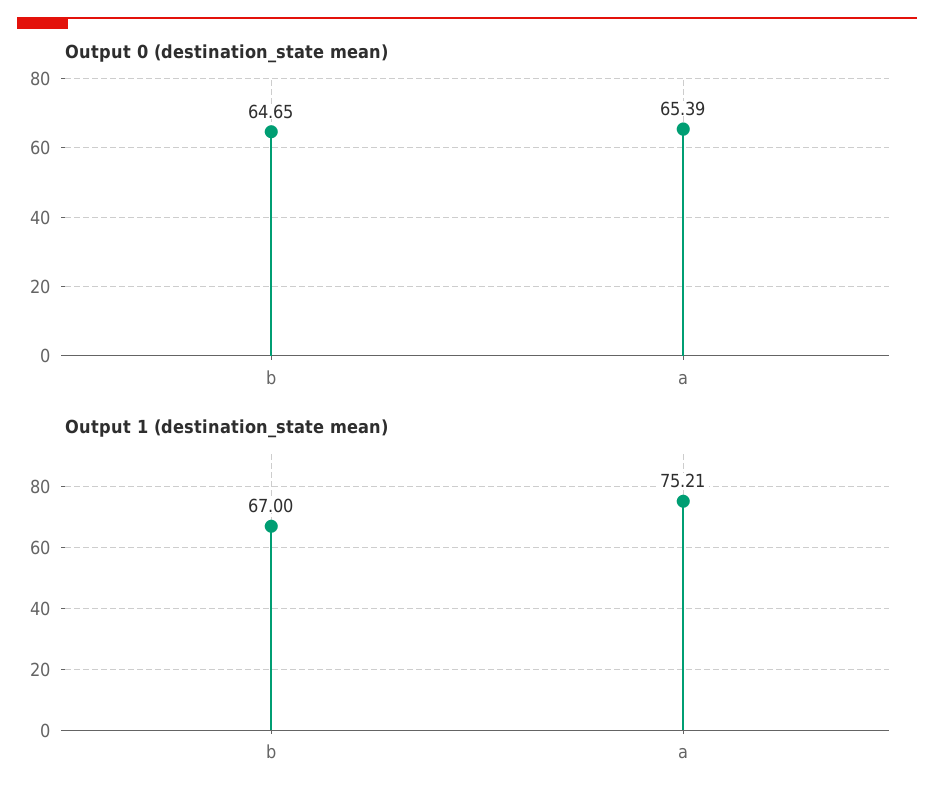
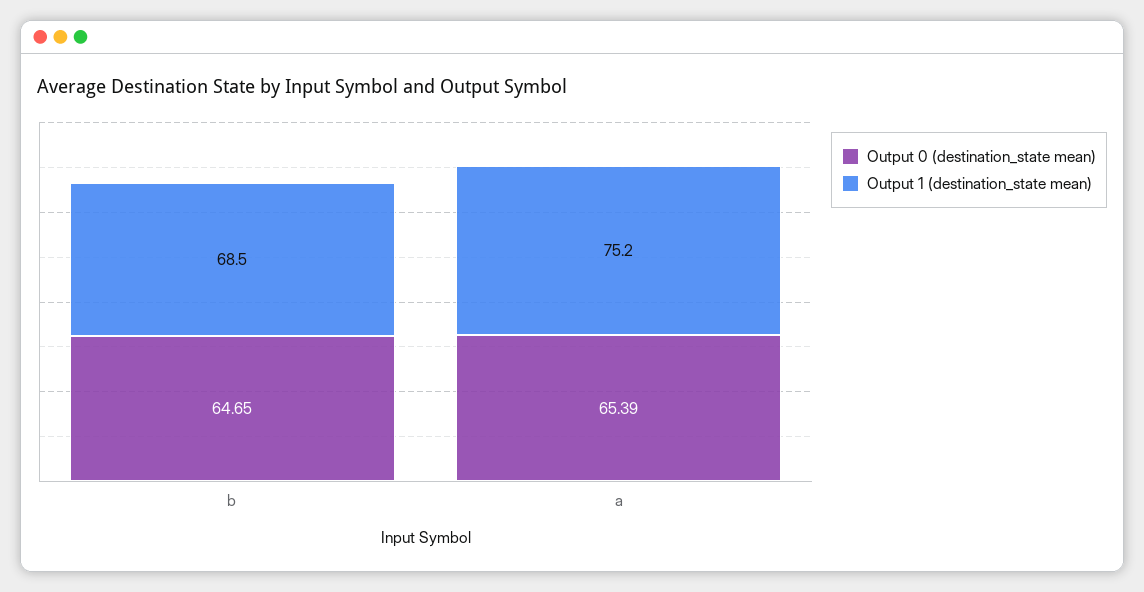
Output 1 (destination_state mean), b: 67 -> 68.5

